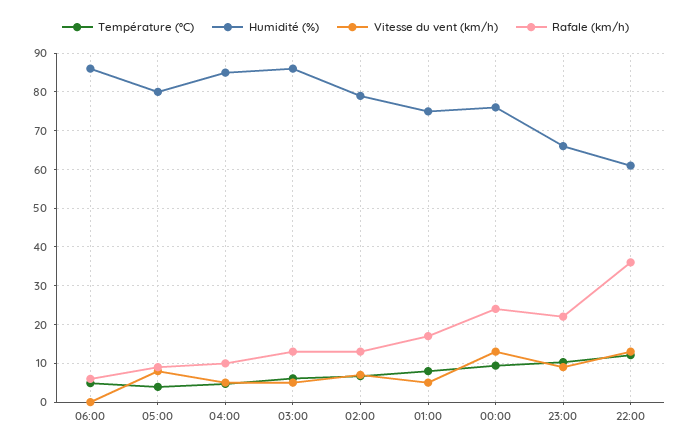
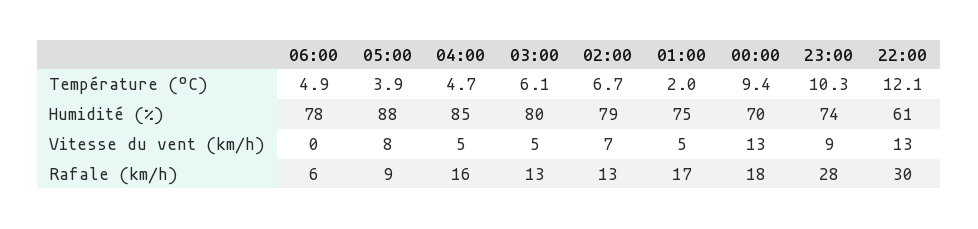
Humidité (%), 06:00: 86 -> 78
Humidité (%), 05:00: 80 -> 88
Rafale (km/h), 04:00: 10 -> 16
Humidité (%), 03:00: 86 -> 80
Température (ºC), 01:00: 8 -> 2
Humidité (%), 00:00: 76 -> 70
Rafale (km/h), 00:00: 24 -> 18
Humidité (%), 23:00: 66 -> 74
Rafale (km/h), 23:00: 22 -> 28
Rafale (km/h), 22:00: 36 -> 30

